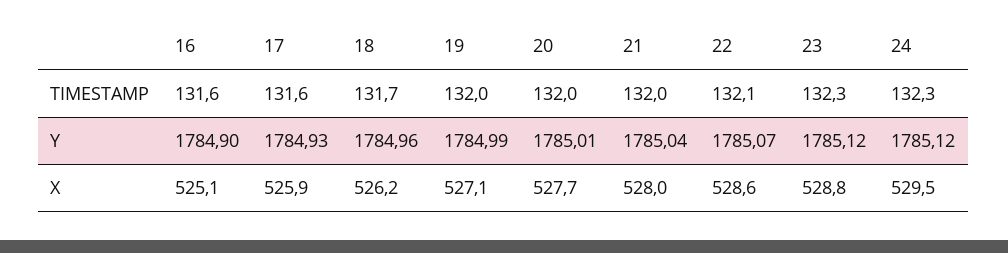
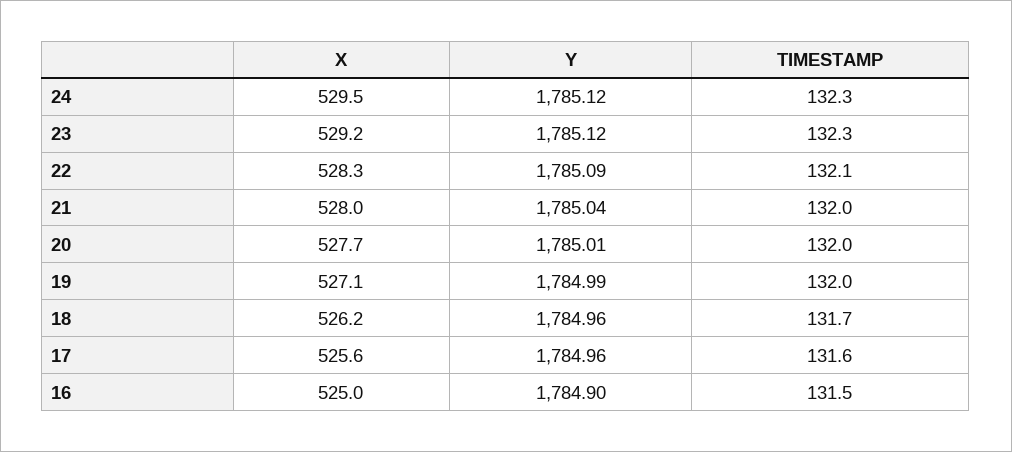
16, TIMESTAMP: 131.6 -> 131.5
17, Y: 1784.93 -> 1784.96
22, Y: 1785.07 -> 1785.09
16, X: 525.1 -> 525
17, X: 525.9 -> 525.6
22, X: 528.6 -> 528.3
23, X: 528.8 -> 529.2

